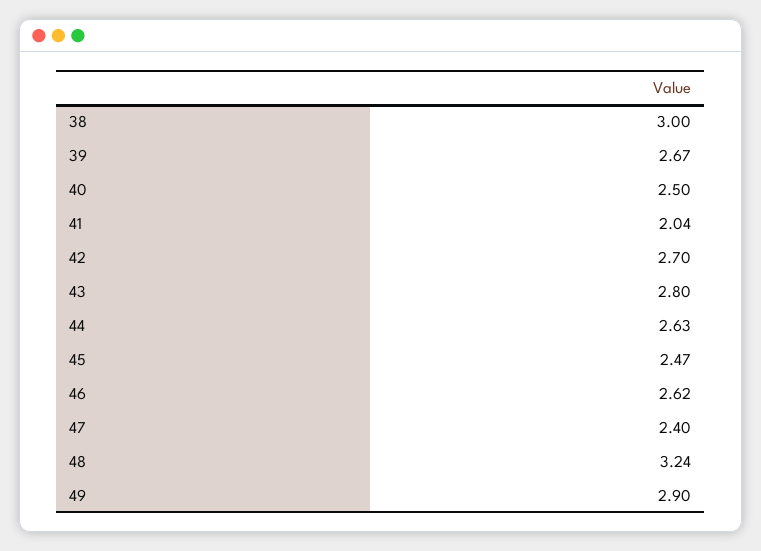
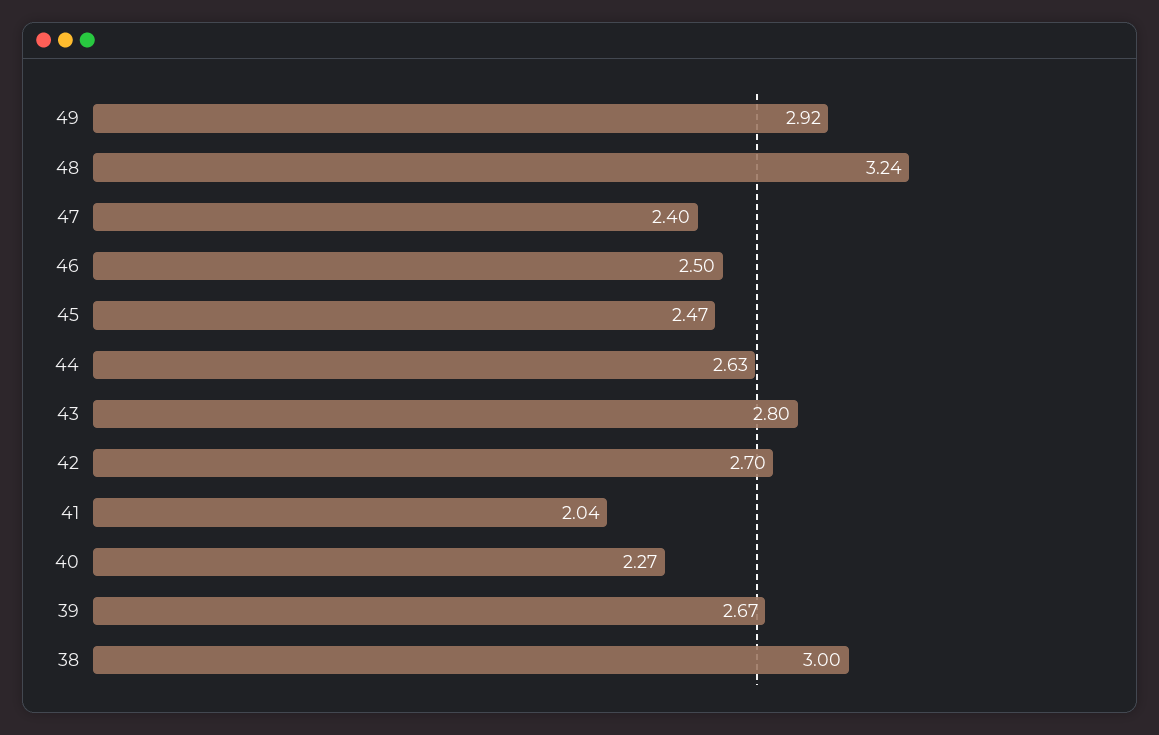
40: 2.5 -> 2.27
46: 2.62 -> 2.5
49: 2.9 -> 2.92

